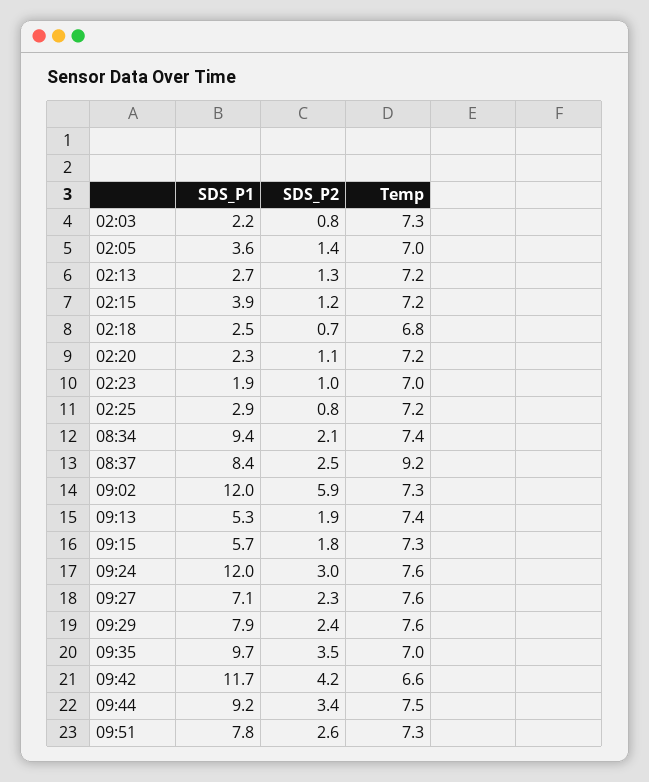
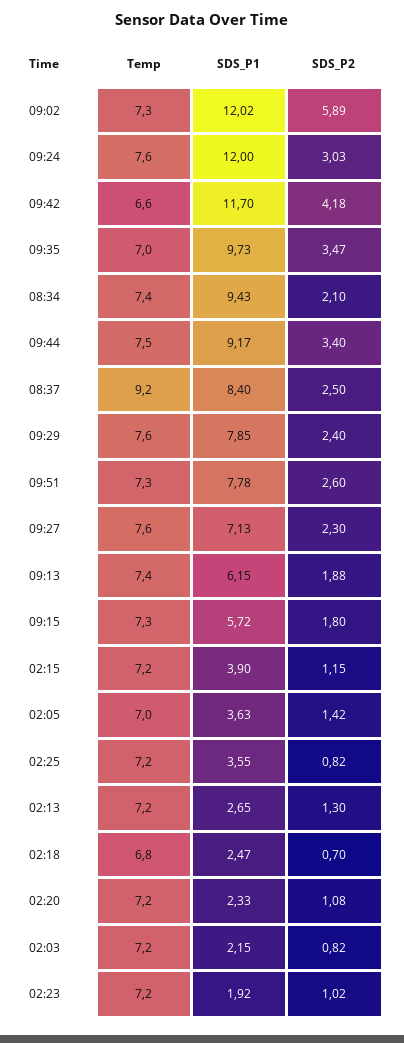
Temp, 02:03: 7.3 -> 7.2
Temp, 02:23: 7 -> 7.2
SDS_P1, 02:25: 2.9 -> 3.55
SDS_P1, 09:13: 5.3 -> 6.15

